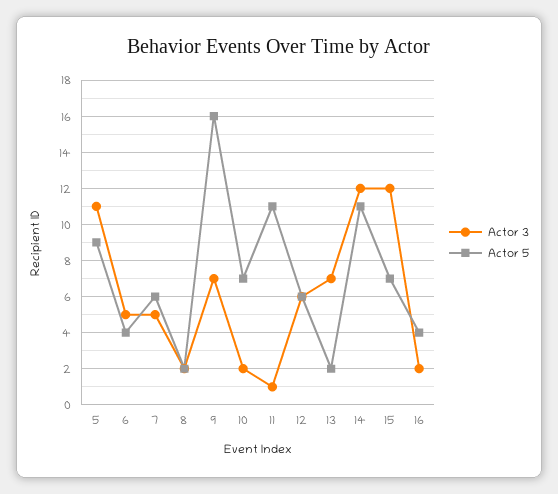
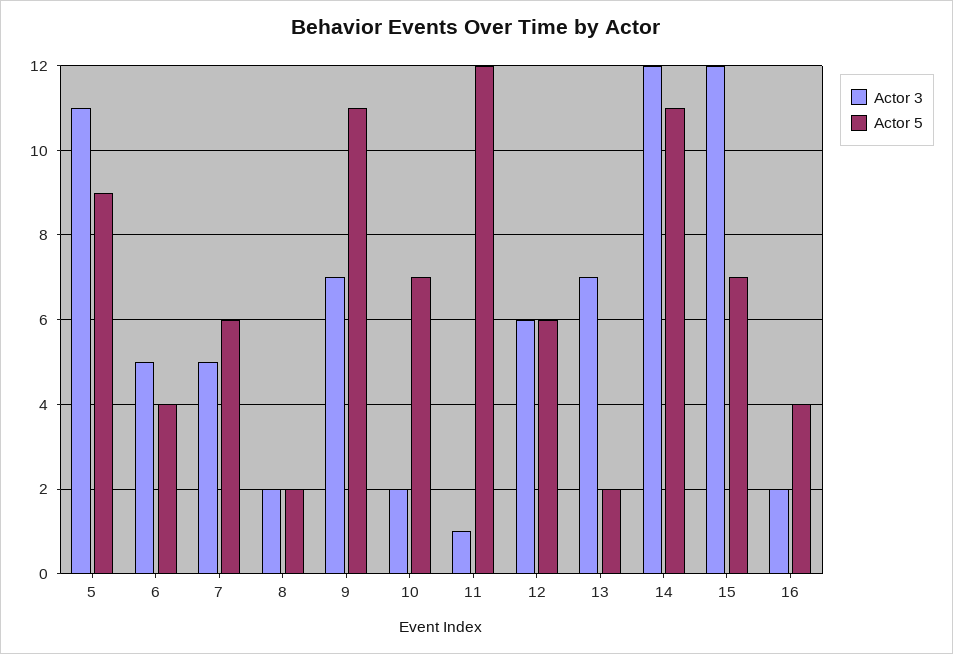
Actor 5, 9: 16 -> 11
Actor 5, 11: 11 -> 12

